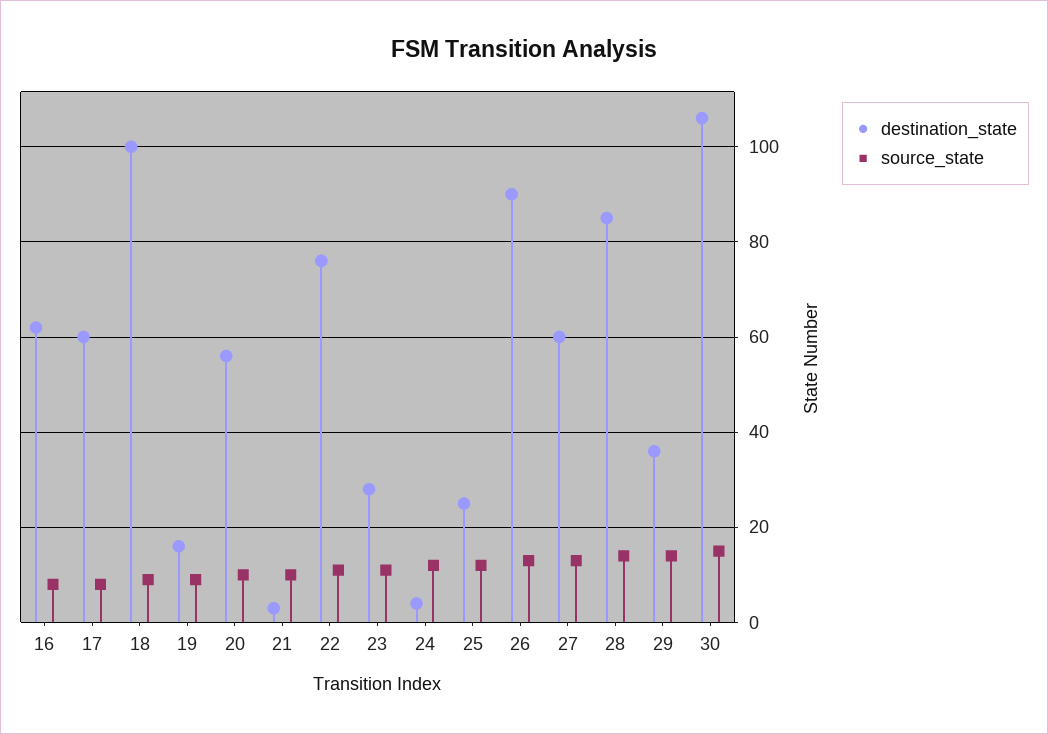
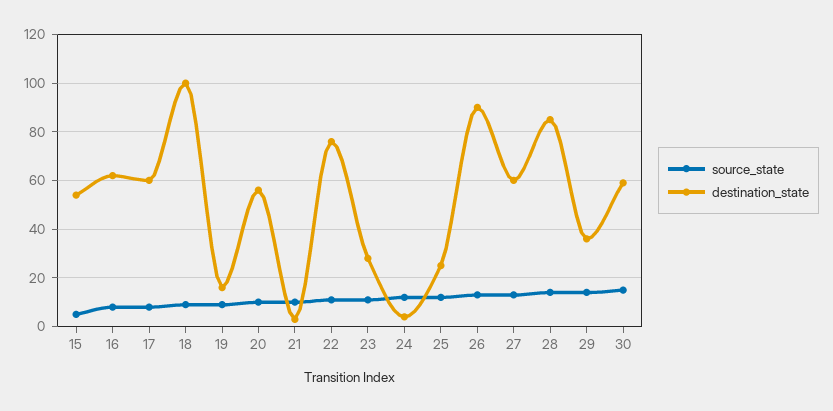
destination_state, 30: 105 -> 60
source_state, 15: none -> 5
destination_state, 15: none -> 55

